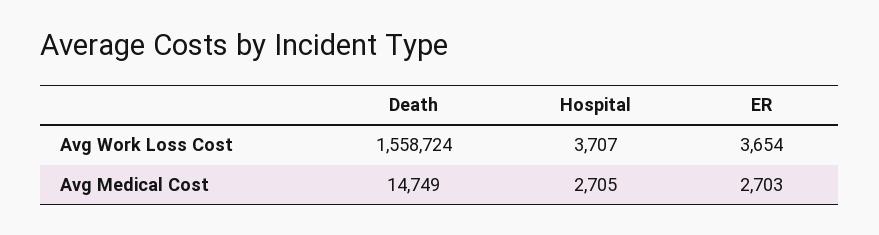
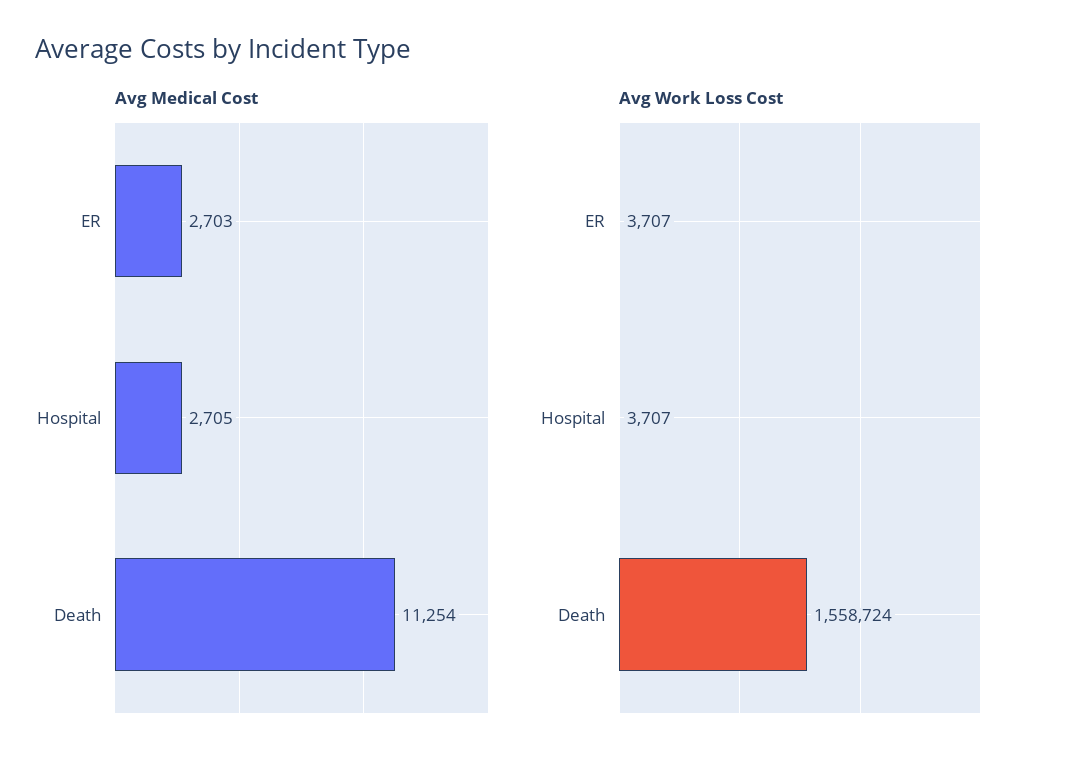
Avg Work Loss Cost, ER: 3654 -> 3707
Avg Medical Cost, Death: 14749 -> 11254

